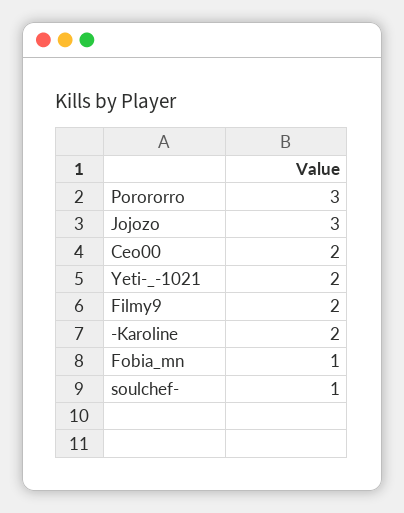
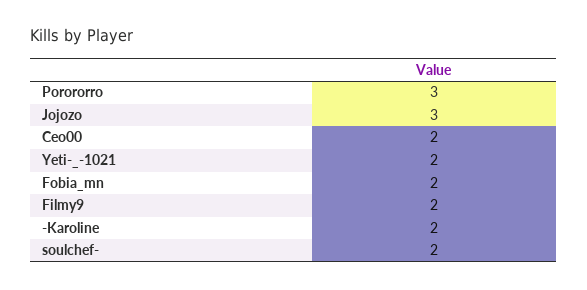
Fobia_mn: 1 -> 2
soulchef-: 1 -> 2

